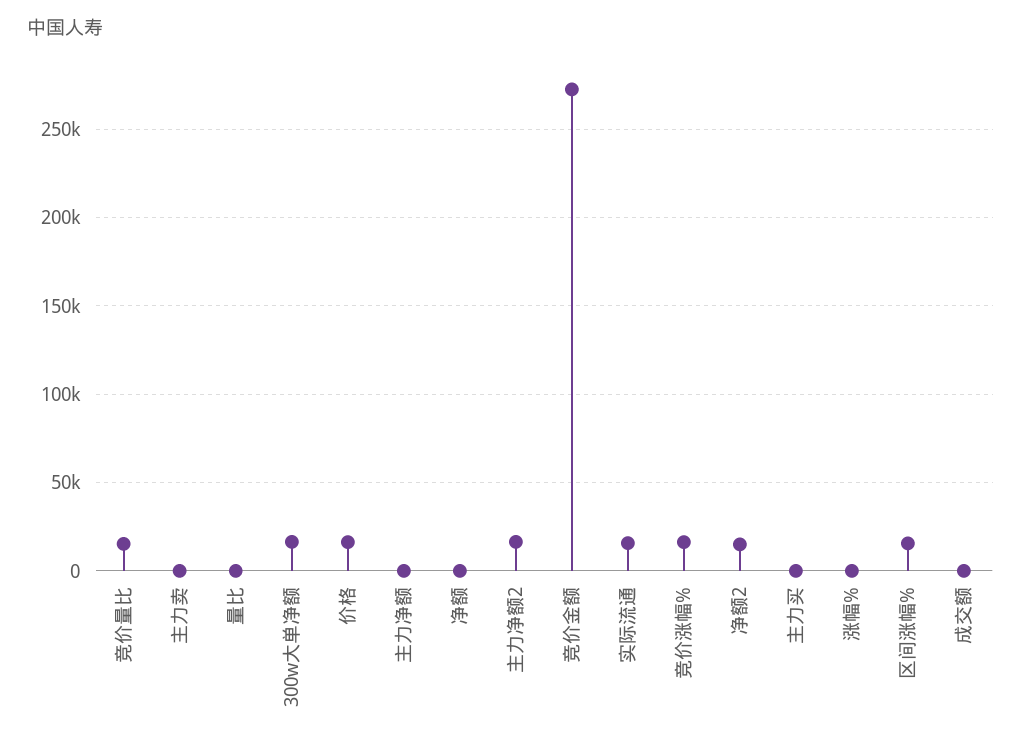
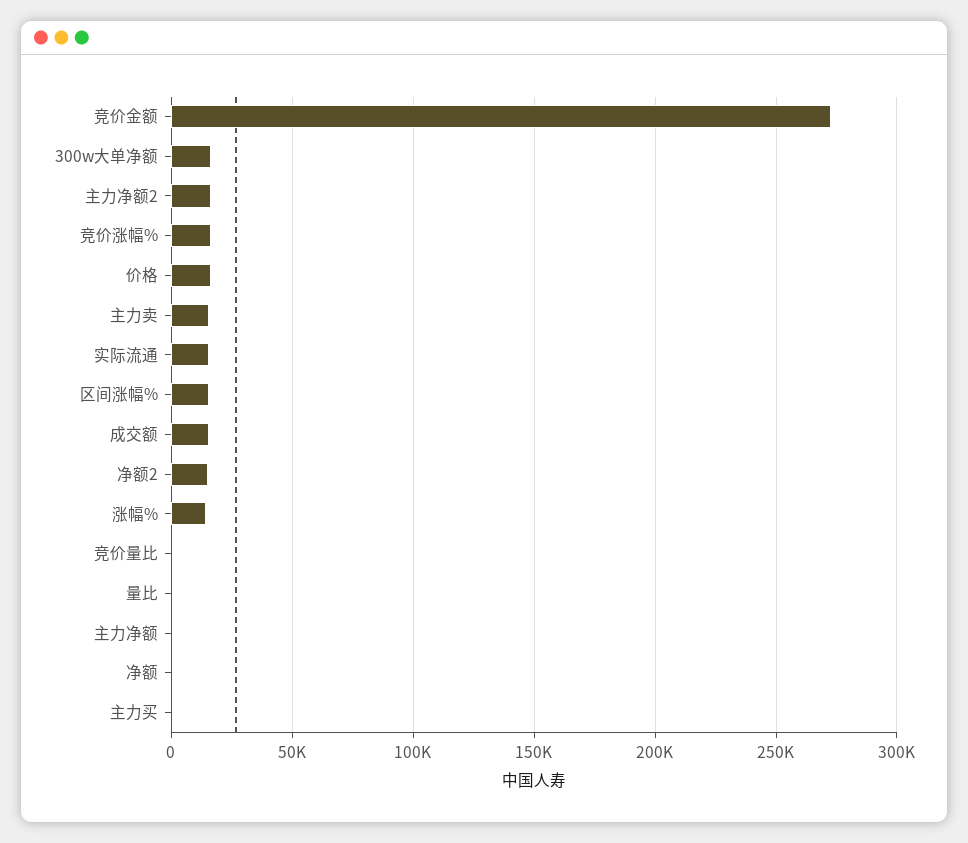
竞价量比: 15000 -> 0
主力卖: 0 -> 15000
涨幅%: 0 -> 15000
成交额: 0 -> 15000

